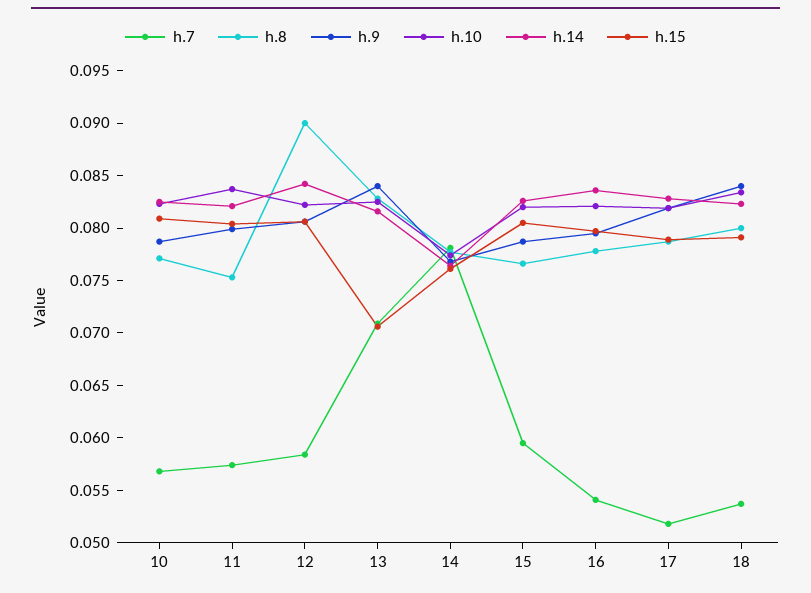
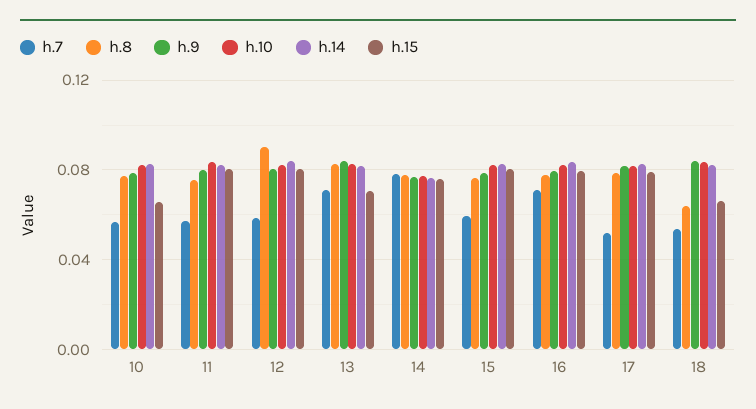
h.15, 10: 0.081 -> 0.065
h.7, 16: 0.054 -> 0.07
h.8, 18: 0.08 -> 0.065
h.15, 18: 0.079 -> 0.065

